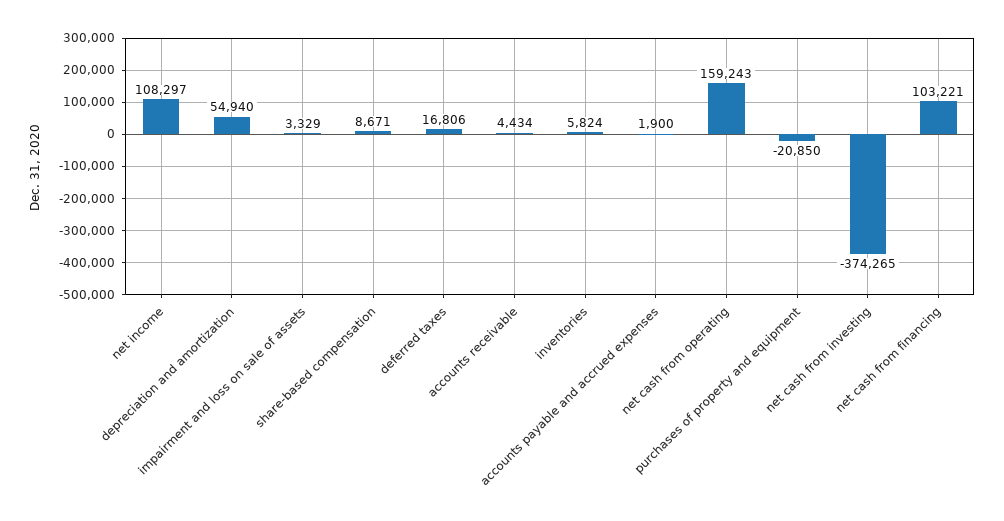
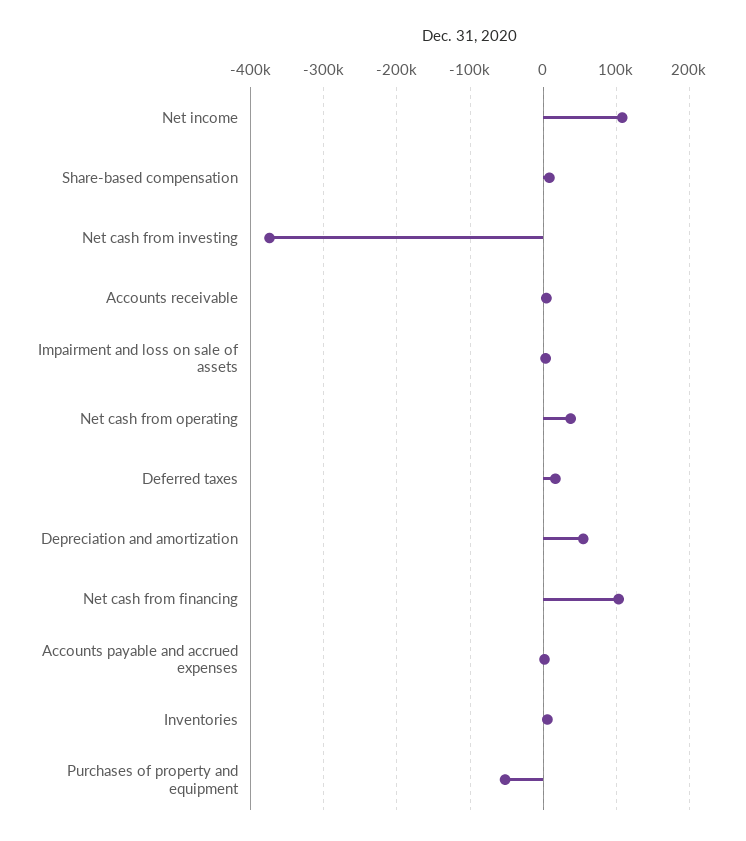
net cash from operating: 159243 -> 40000
purchases of property and equipment: -20850 -> -50000

